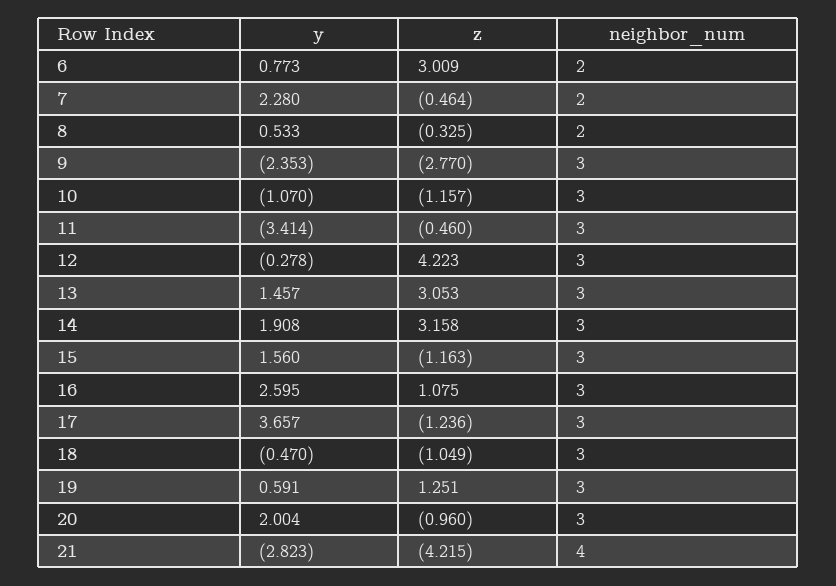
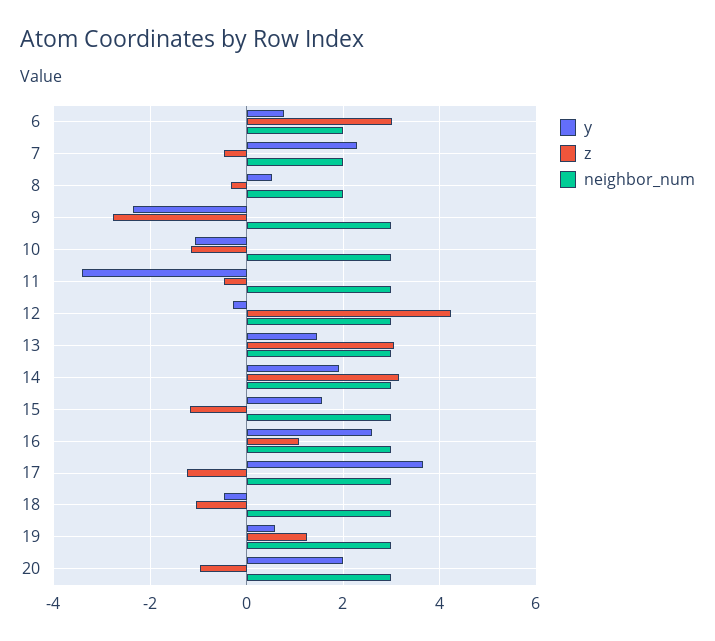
y, 21: -2.823 -> none
z, 21: -4.215 -> none
neighbor_num, 21: 4 -> none

